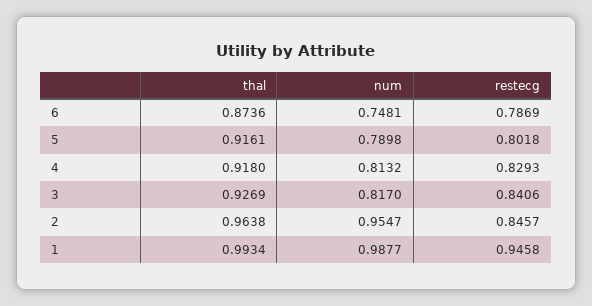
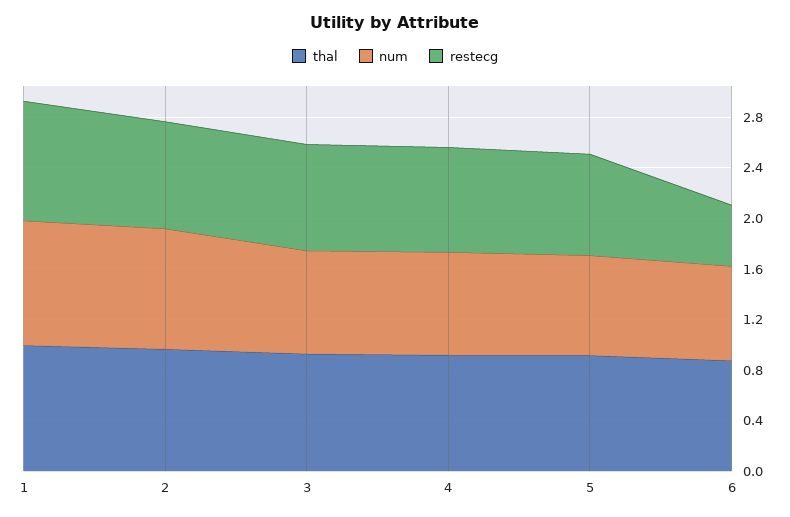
restecg, 6: 0.7869 -> 0.5

